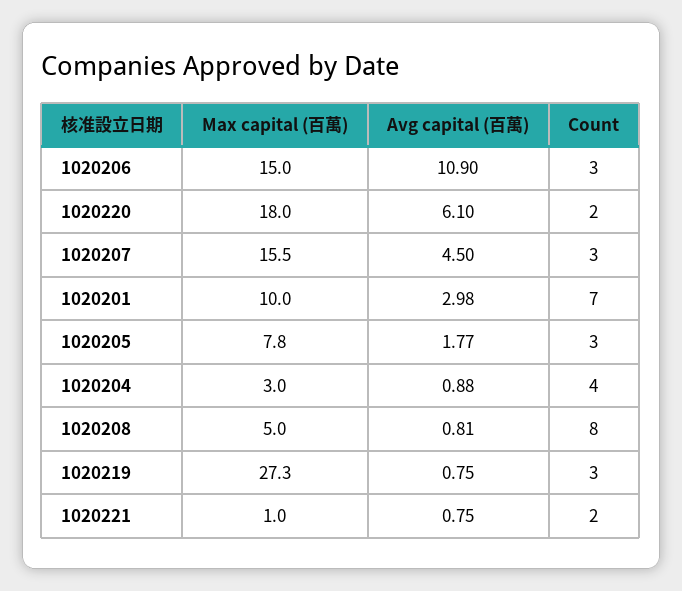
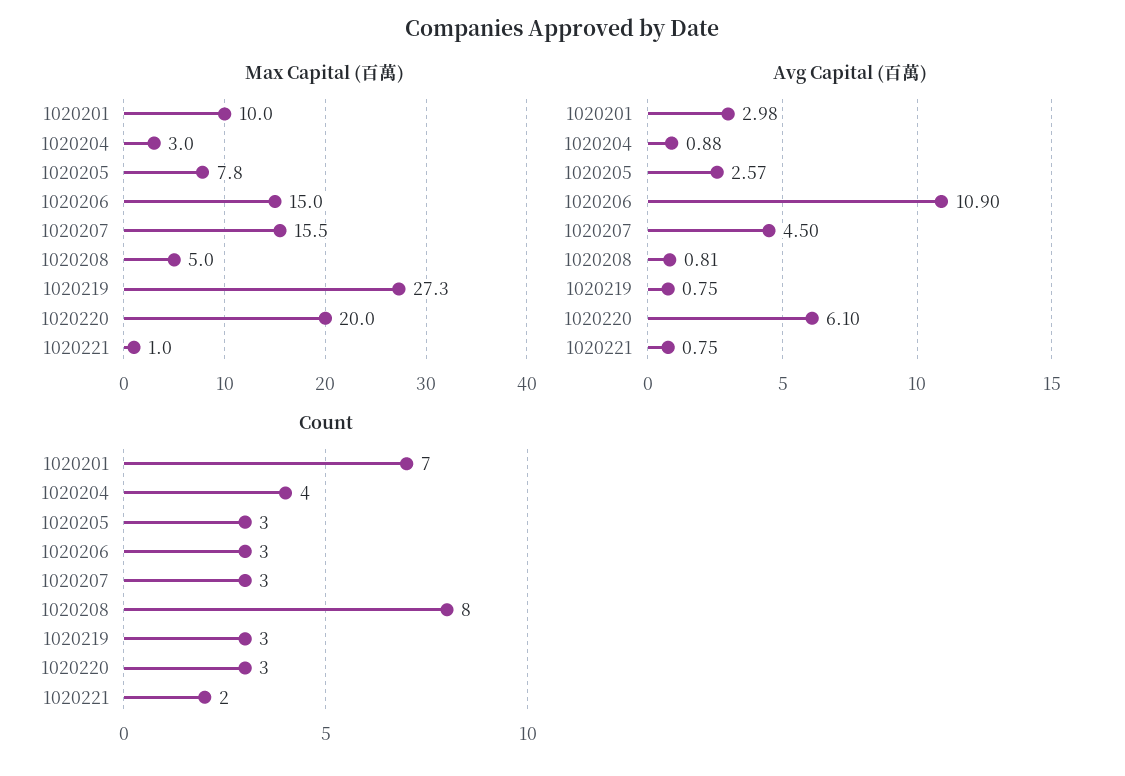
Max capital (百萬), 1020220: 18 -> 20
Count, 1020220: 2 -> 3
Avg capital (百萬), 1020205: 1.77 -> 2.57

